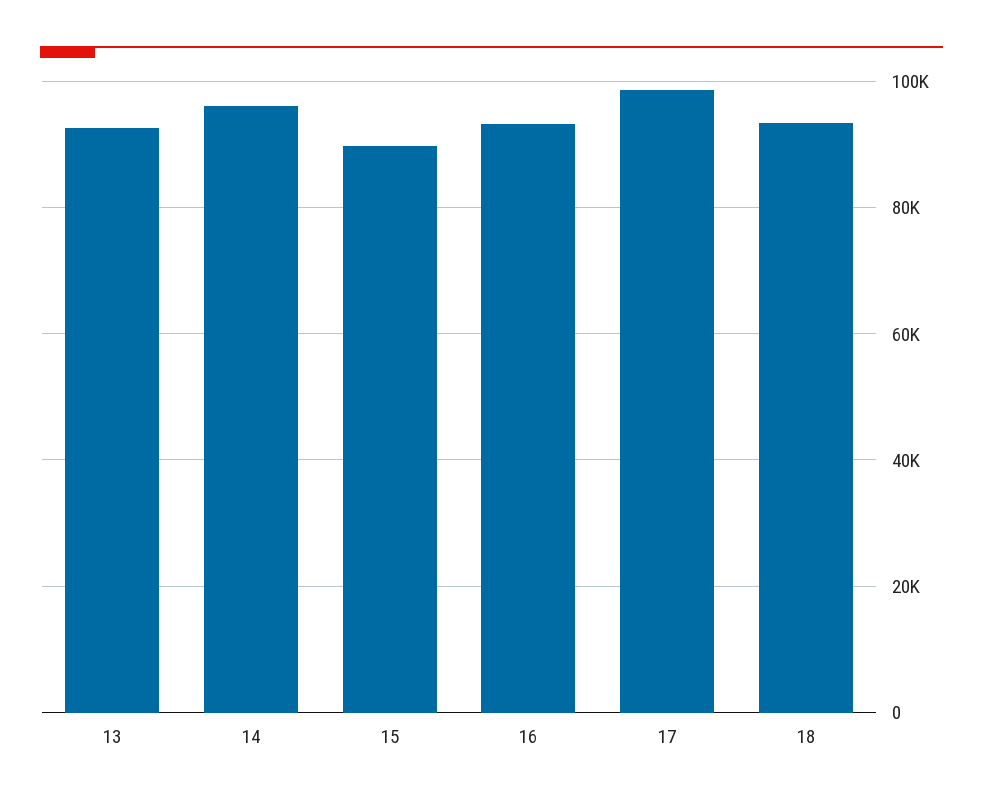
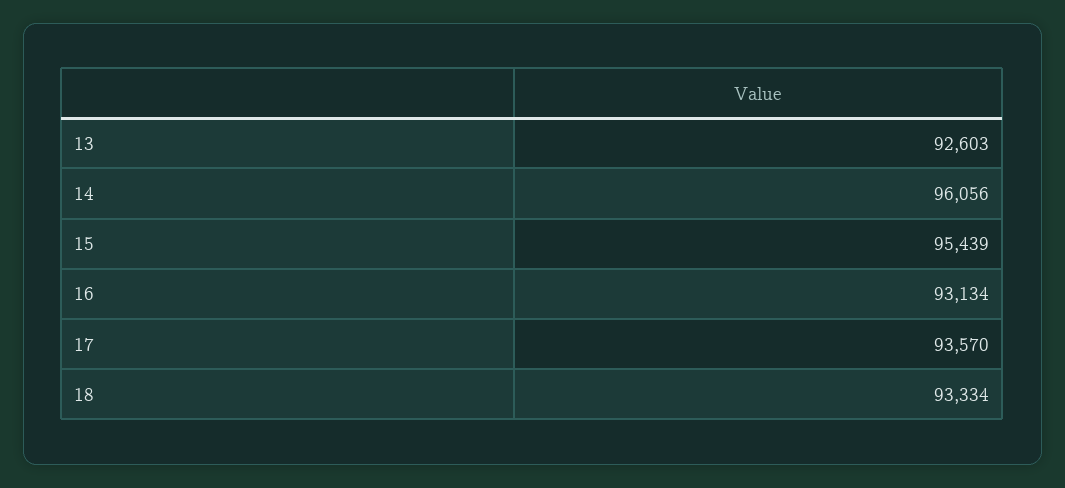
15: 90000 -> 95439
17: 98000 -> 93570

